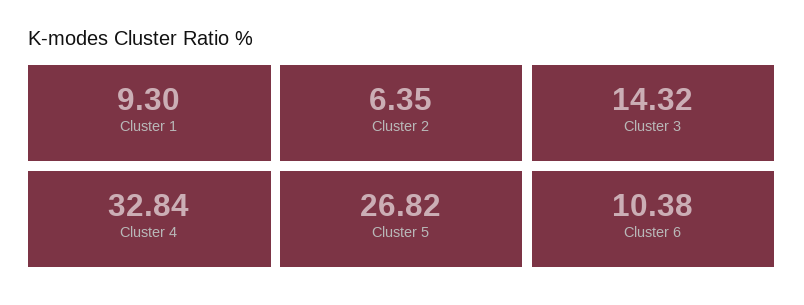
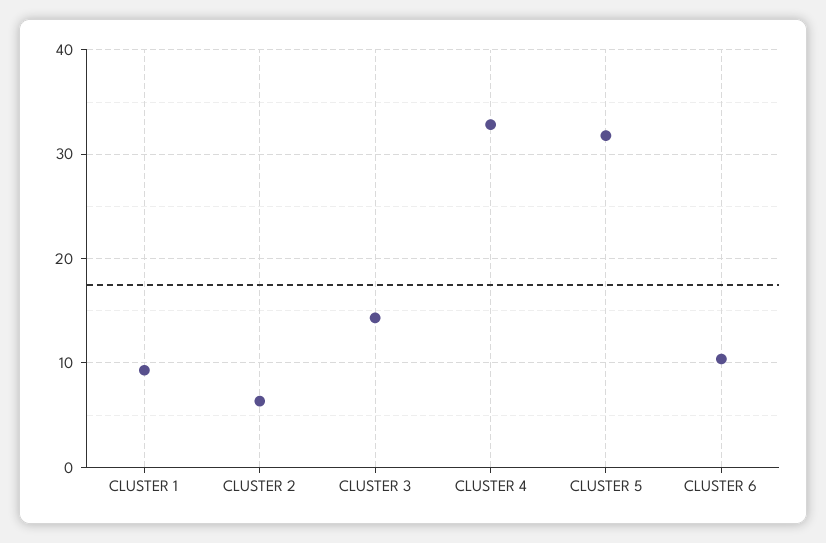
Cluster 5: 26.82 -> 32

